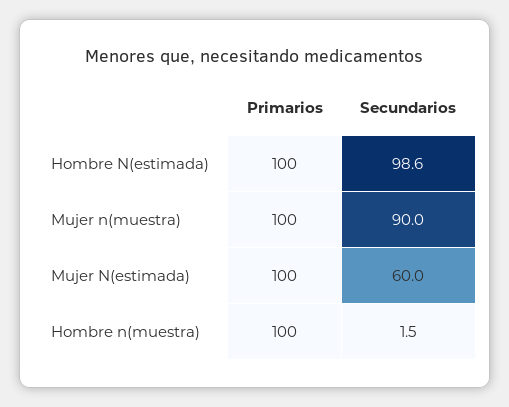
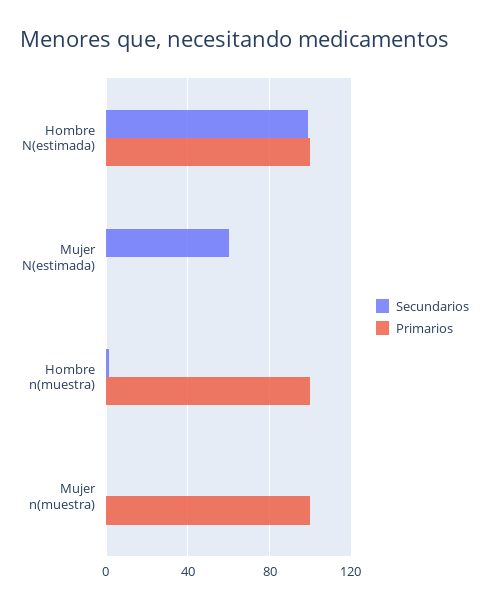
Secundarios, Mujer n(muestra): 90 -> 0
Primarios, Mujer N(estimada): 100 -> 0

